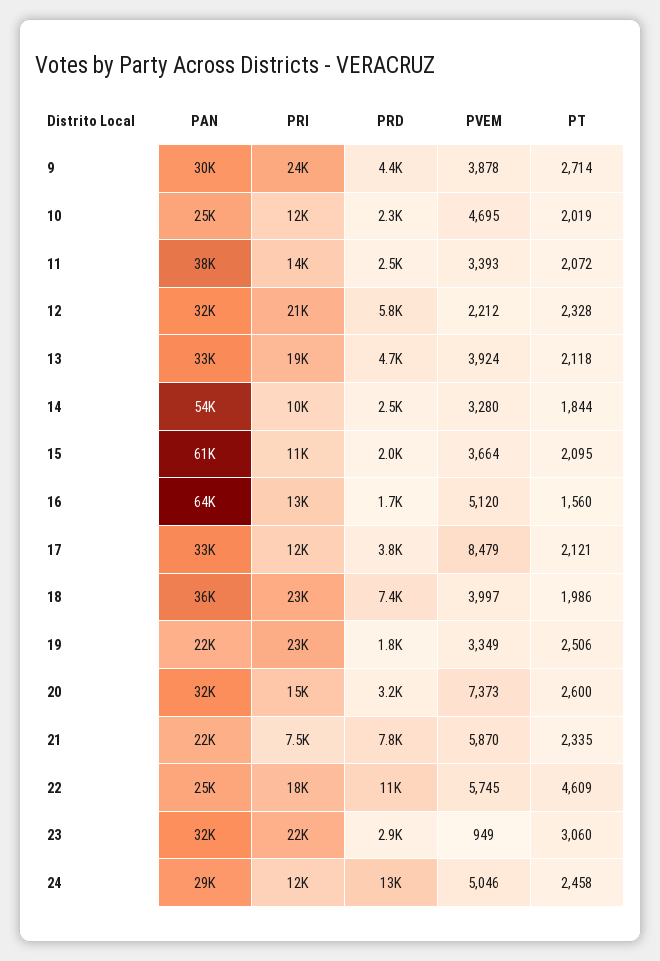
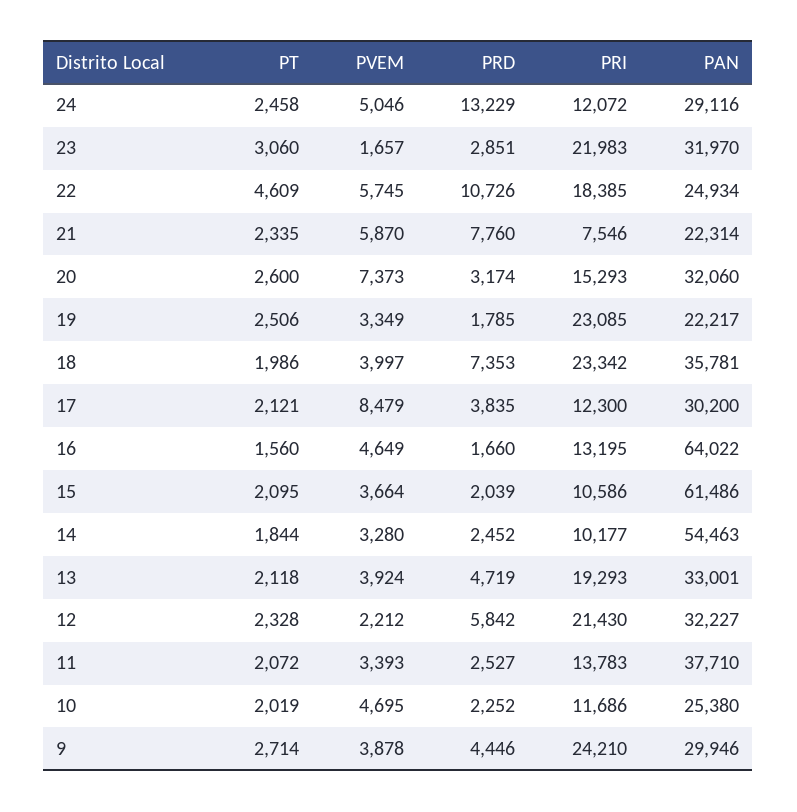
PVEM, 16: 5120 -> 4649
PAN, 17: 33000 -> 30200
PVEM, 23: 949 -> 1657

